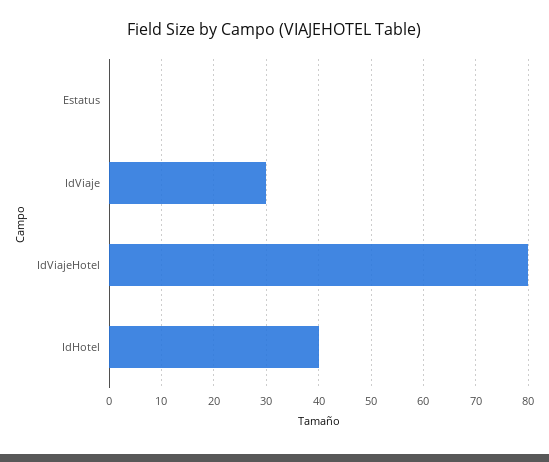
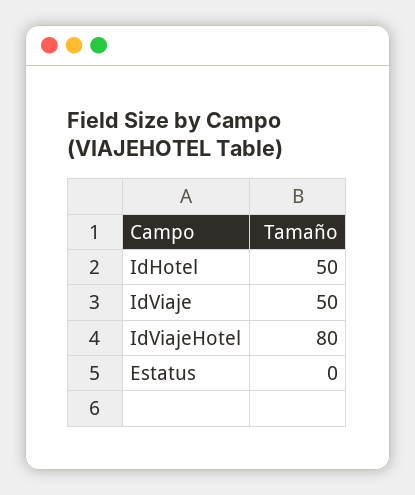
IdViaje: 30 -> 50
IdHotel: 40 -> 50

